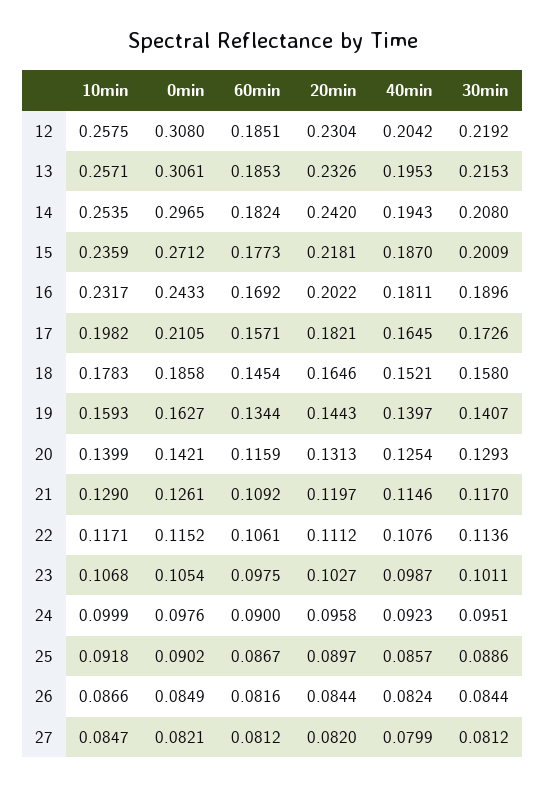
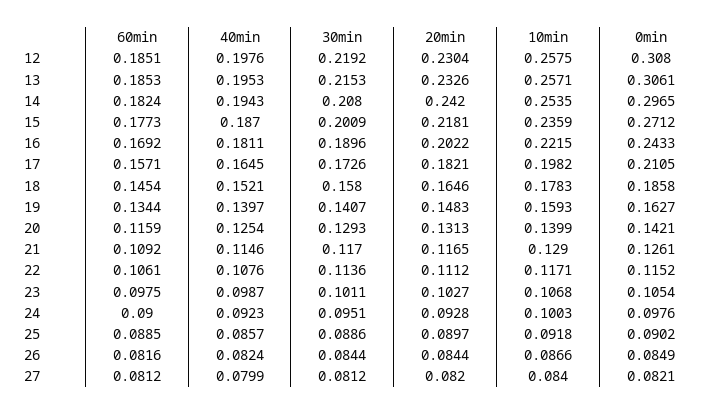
40min, 12: 0.2042 -> 0.1976
10min, 16: 0.2317 -> 0.2215
20min, 19: 0.1443 -> 0.1483
20min, 21: 0.1197 -> 0.1165
10min, 24: 0.0999 -> 0.1003
20min, 24: 0.0958 -> 0.0928
60min, 25: 0.0867 -> 0.0885
10min, 27: 0.0847 -> 0.084

